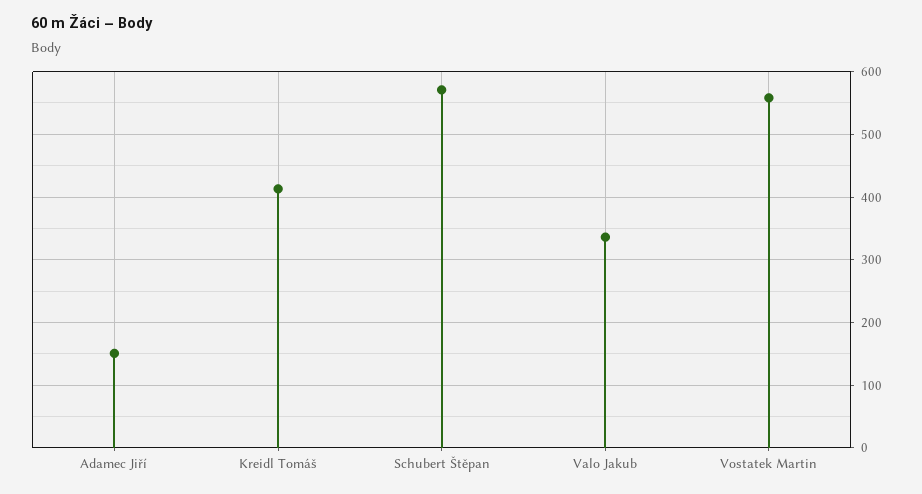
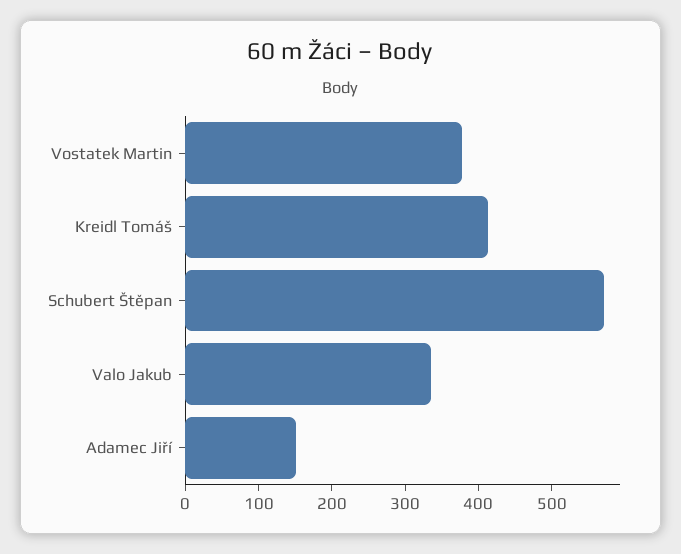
Vostatek Martin: 560 -> 380

